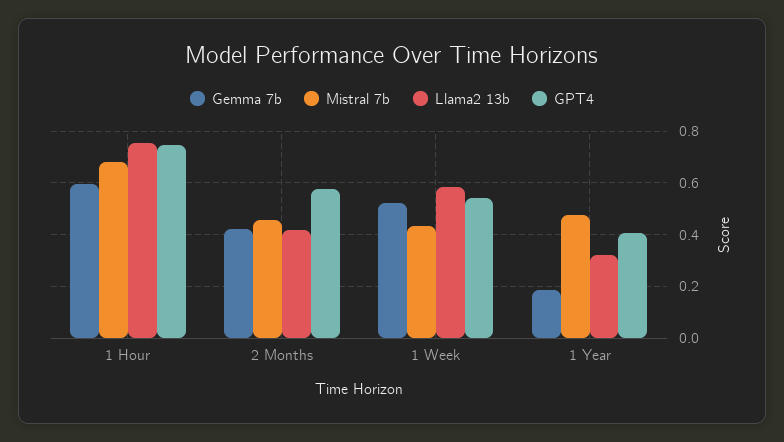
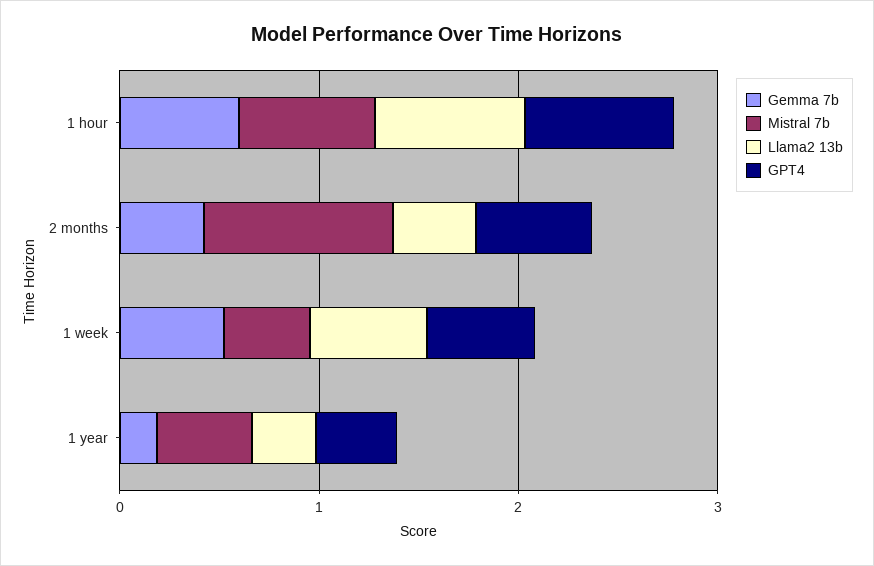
Mistral 7b, 2 Months: 0.45 -> 1

